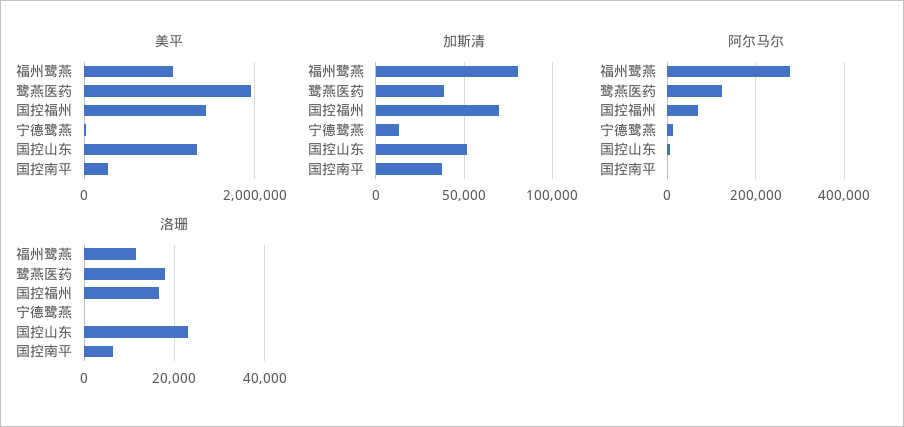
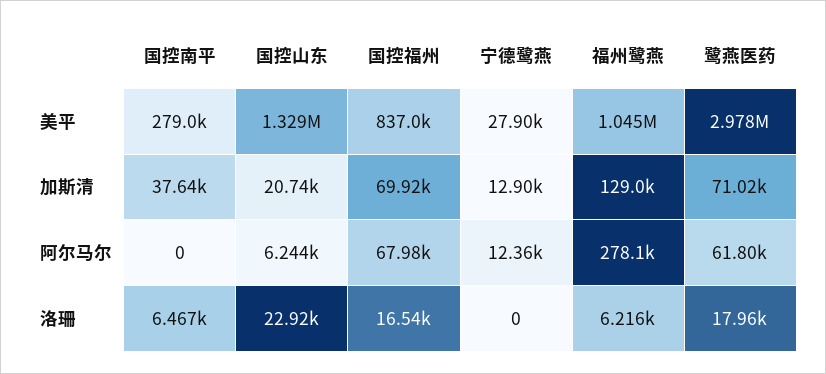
美平, 鹭燕医药: 2000000 -> 2978000
美平, 国控福州: 1400000 -> 837000
加斯清, 福州鹭燕: 80000 -> 129000
加斯清, 鹭燕医药: 40000 -> 71020
加斯清, 国控山东: 50000 -> 20740
阿尔马尔, 鹭燕医药: 120000 -> 61800
洛珊, 福州鹭燕: 12000 -> 6216

